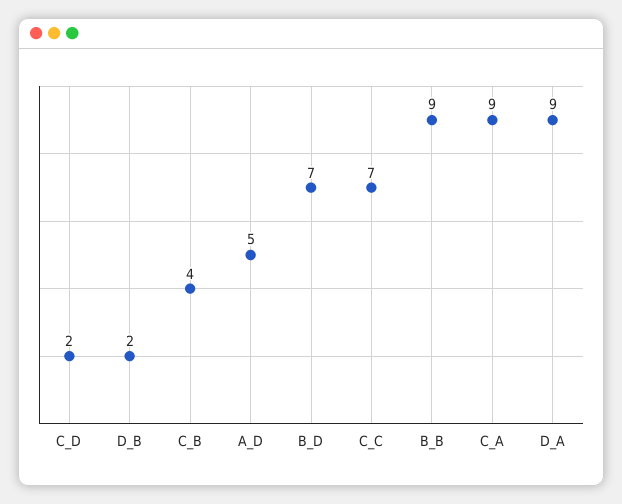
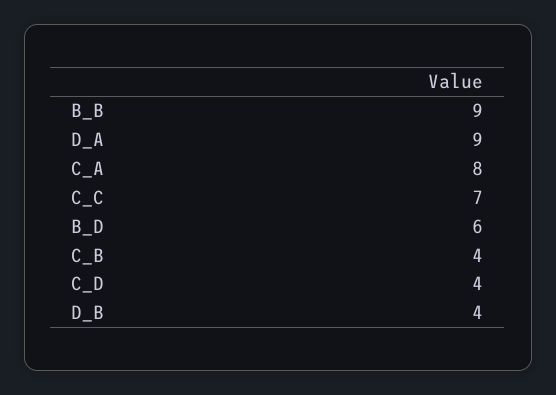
C_D: 2 -> 4
D_B: 2 -> 4
A_D: 5 -> none
B_D: 7 -> 6
C_A: 9 -> 8

